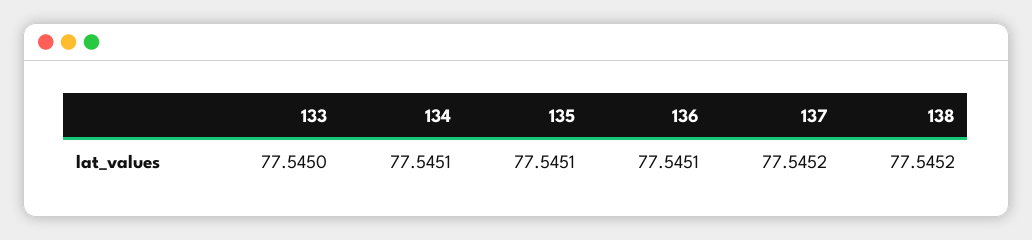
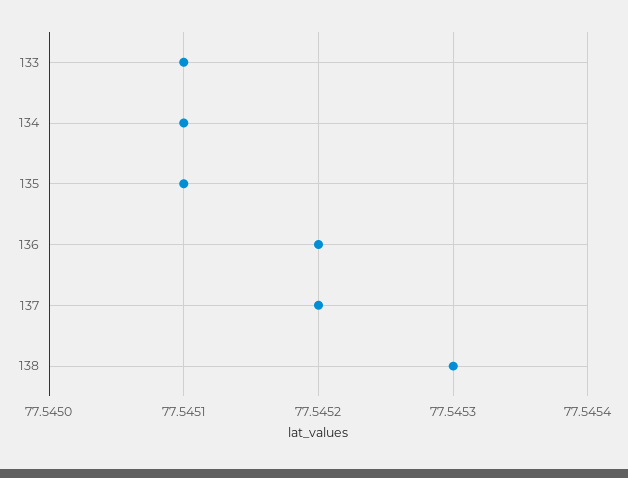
133: 77.545 -> 77.5451
136: 77.5451 -> 77.5452
138: 77.5452 -> 77.5453

